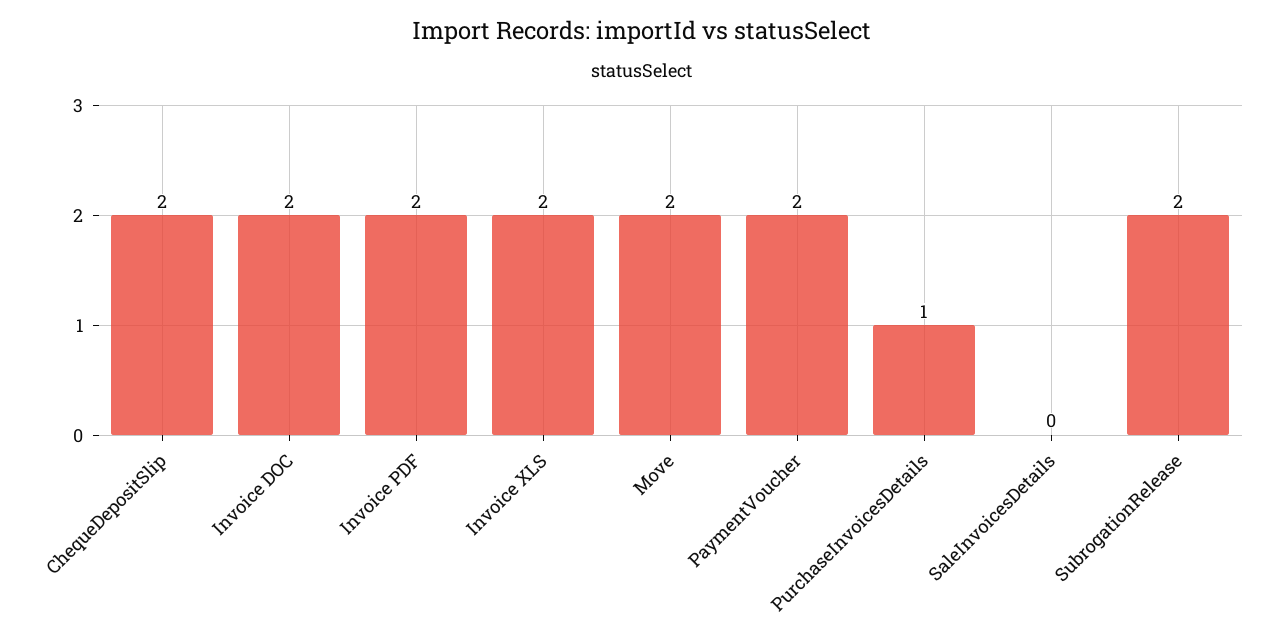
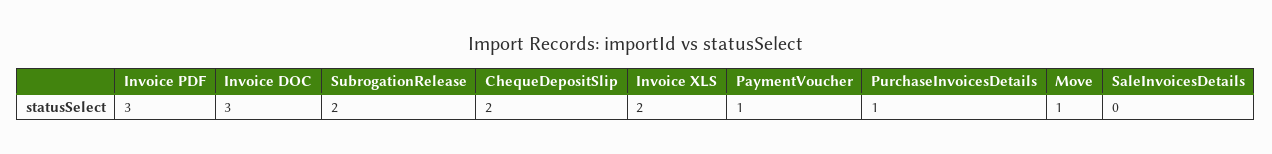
Invoice DOC: 2 -> 3
Invoice PDF: 2 -> 3
Move: 2 -> 1
PaymentVoucher: 2 -> 1

